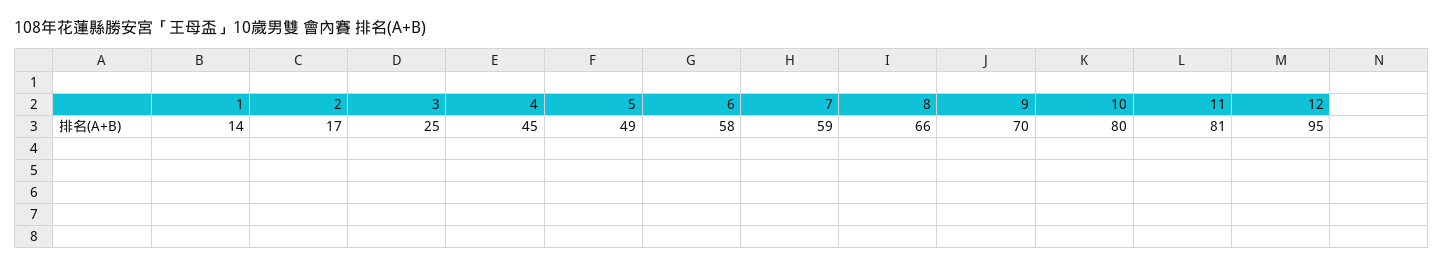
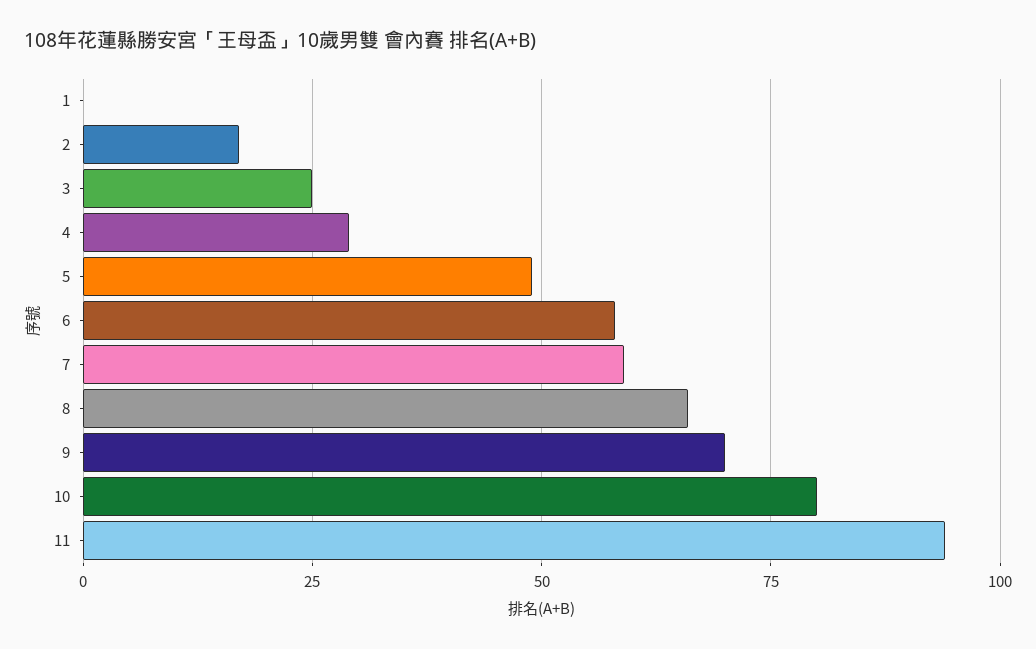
1: 14 -> 0
4: 45 -> 30
11: 81 -> 95
12: 95 -> none

